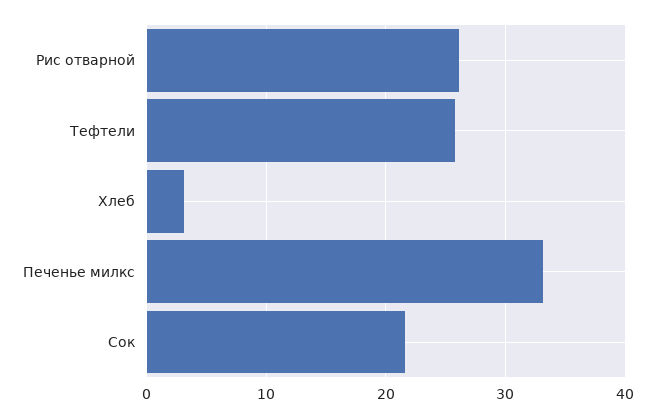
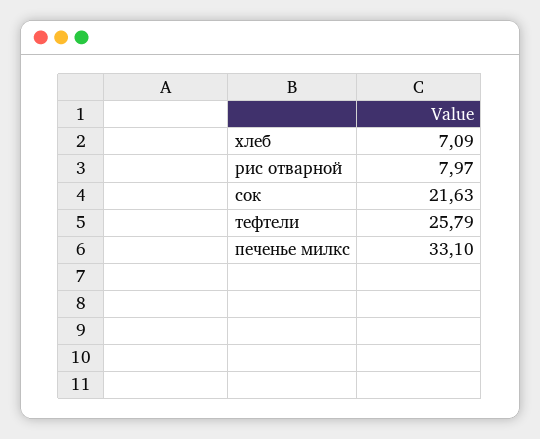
Рис отварной: 26 -> 7.97
Хлеб: 3 -> 7.09

